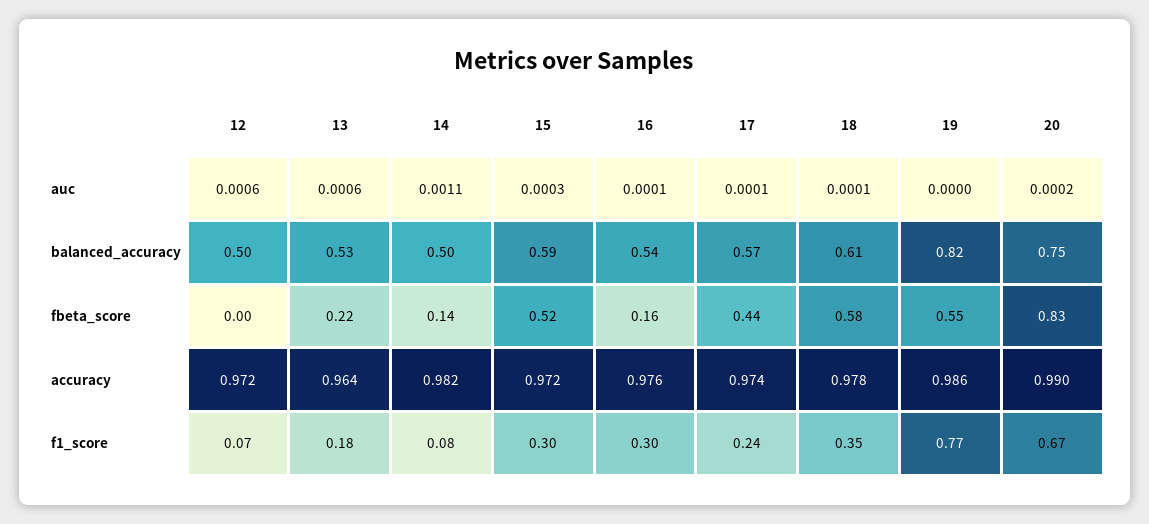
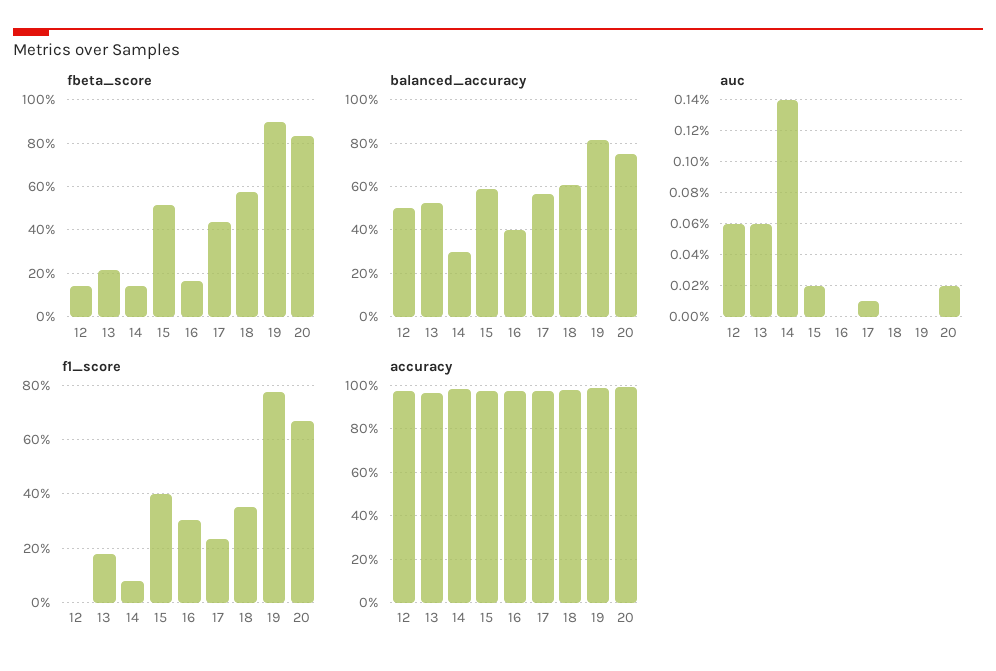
auc, 14: 0.0011 -> 0.0014
auc, 15: 0.0003 -> 0.0002
auc, 16: 0.0001 -> 0
auc, 18: 0.0001 -> 0
balanced_accuracy, 14: 0.5 -> 0.3
balanced_accuracy, 16: 0.54 -> 0.4
fbeta_score, 12: 0 -> 0.15
fbeta_score, 19: 0.55 -> 0.9
f1_score, 12: 0.07 -> 0
f1_score, 15: 0.3 -> 0.4

